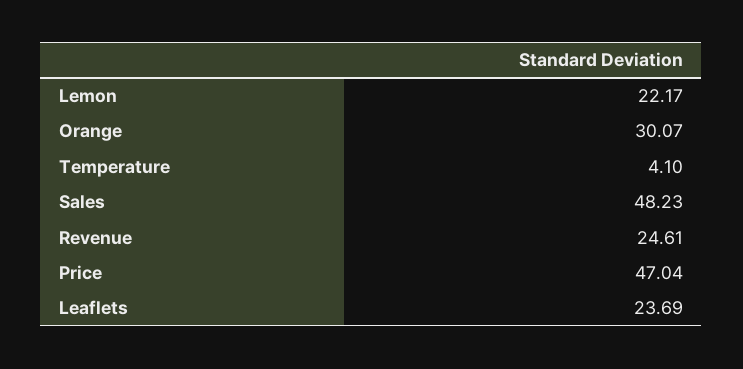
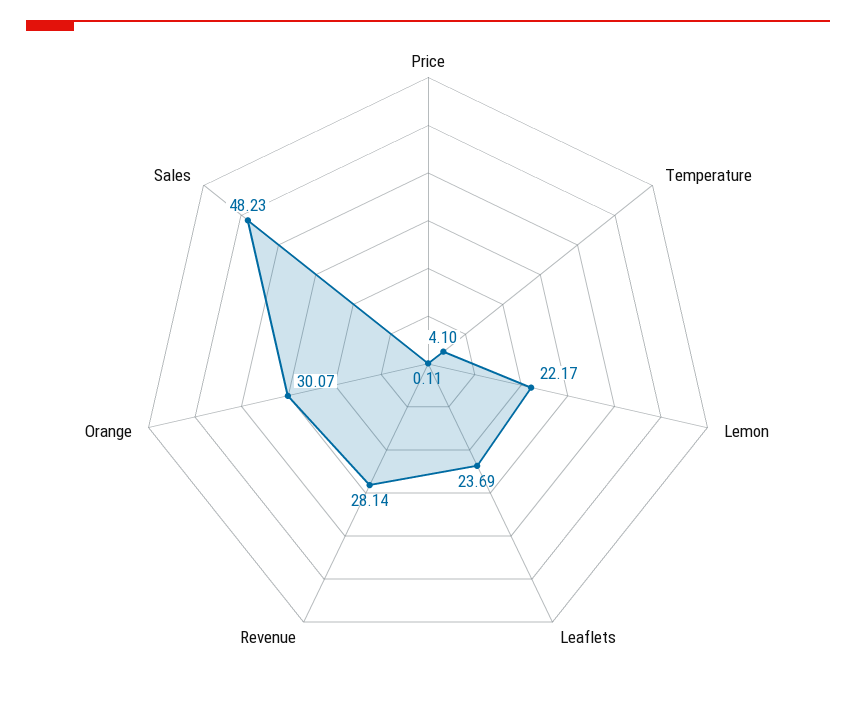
Revenue: 24.61 -> 28.14
Price: 47.04 -> 0.11

